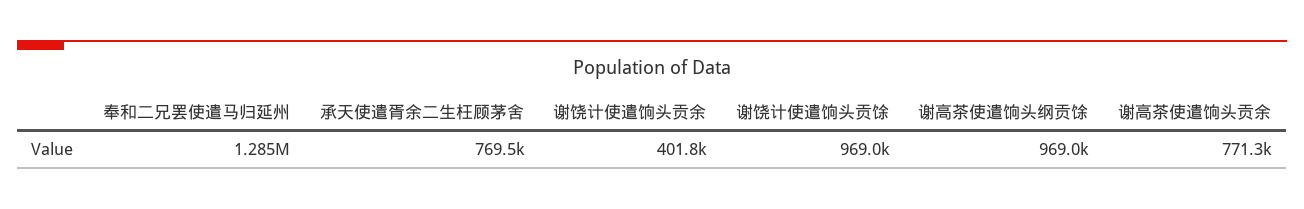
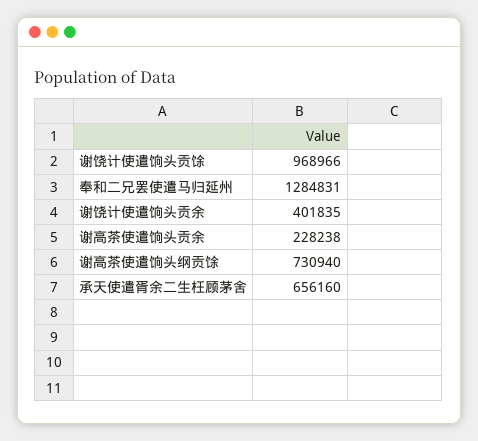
承天使遣胥余二生枉顾茅舍: 769500 -> 656160
谢高茶使遣饷头纲贡馀: 969000 -> 730940
谢高茶使遣饷头贡余: 771300 -> 228238

